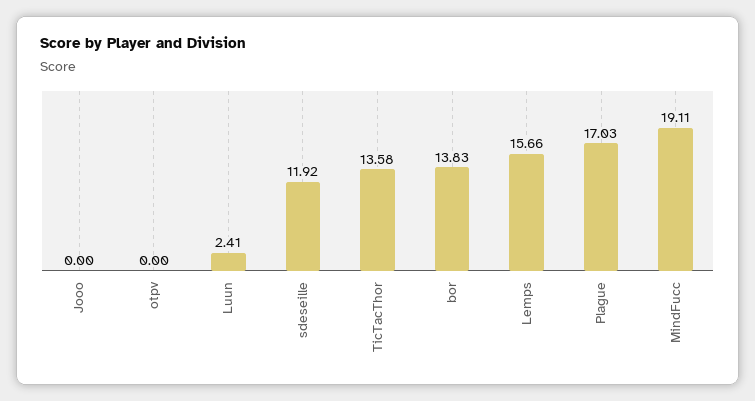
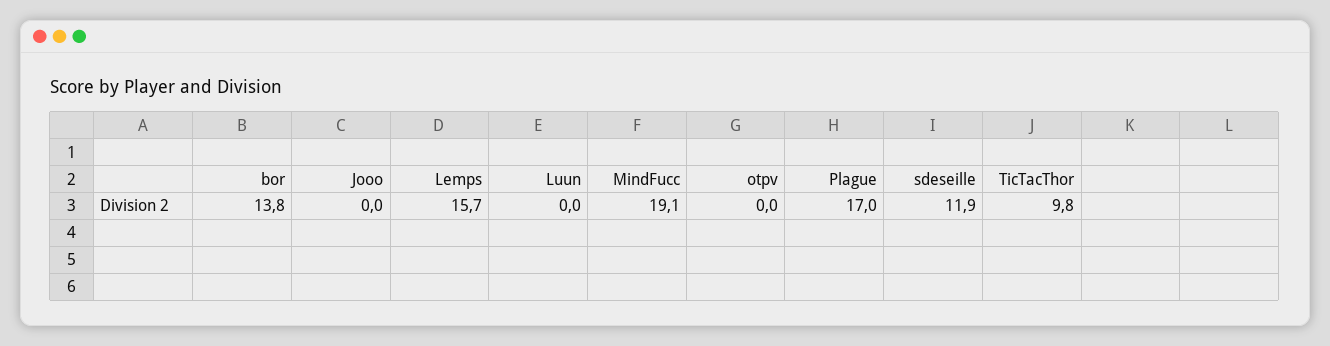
Luun: 2.41 -> 0
TicTacThor: 13.58 -> 9.8

